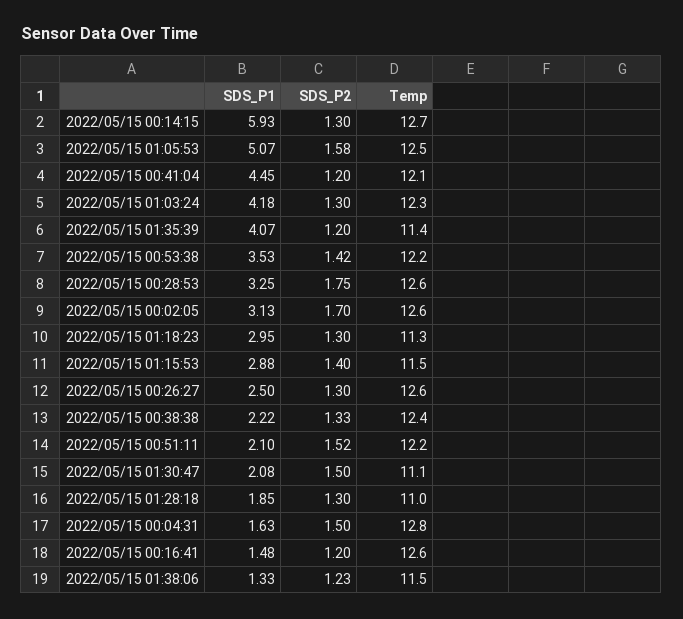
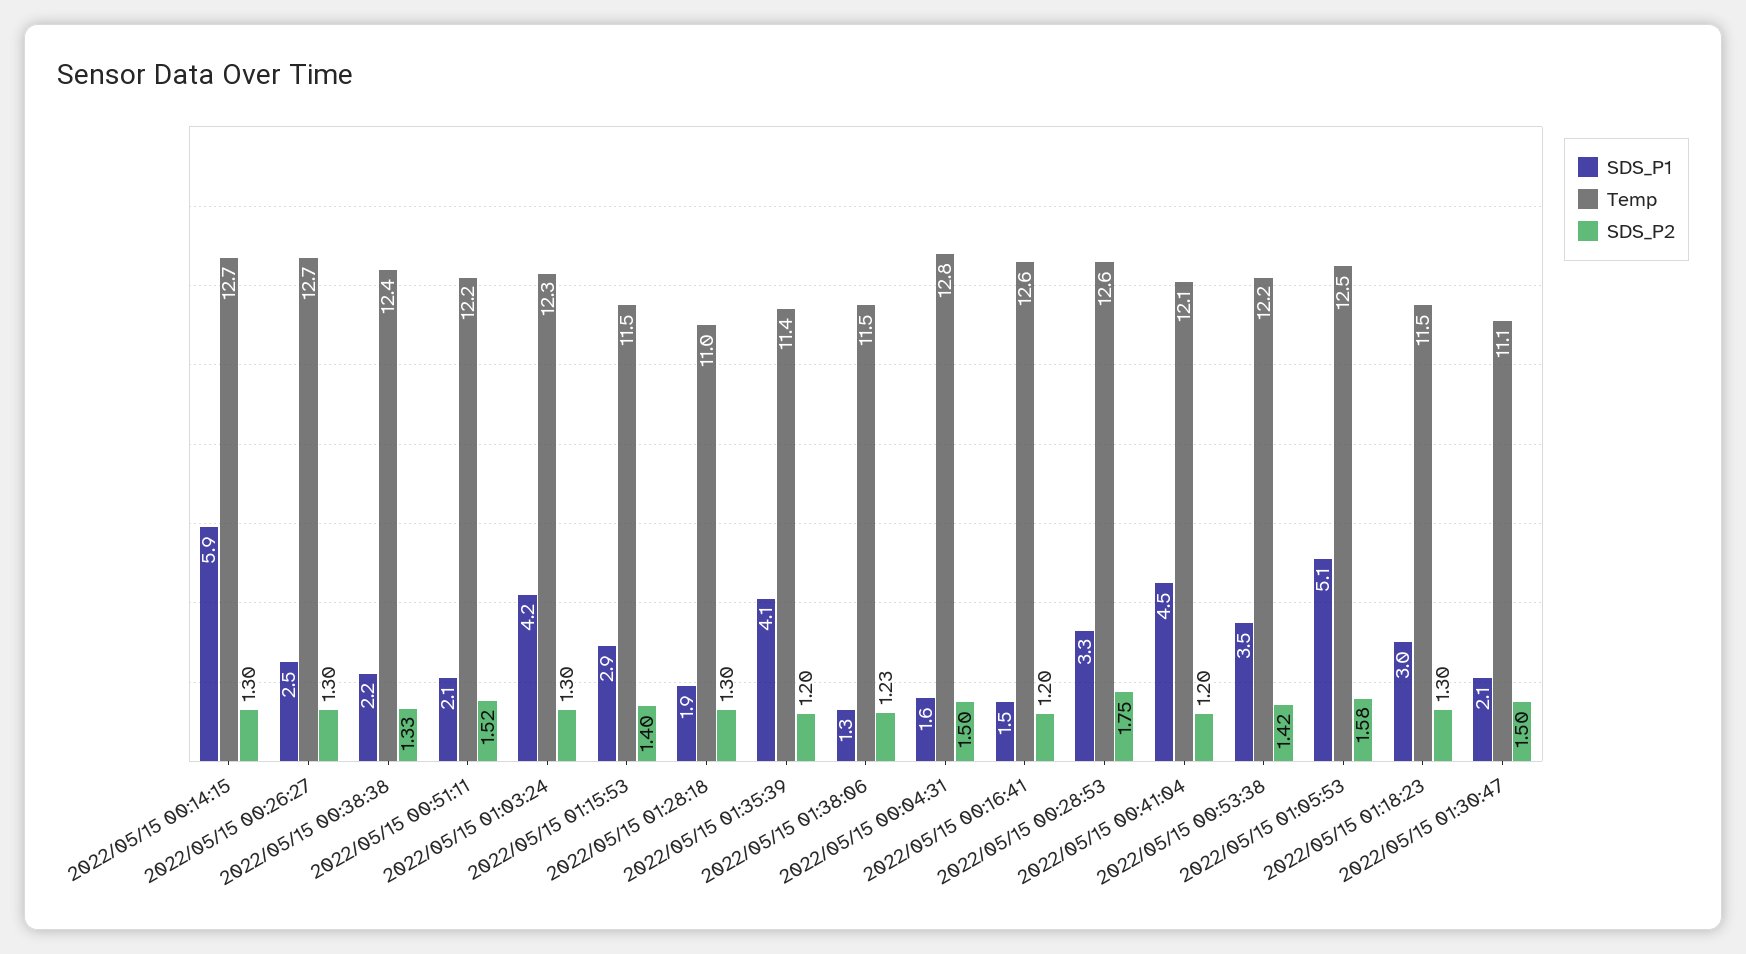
SDS_P1, 2022/05/15 00:02:05: 3.13 -> none
SDS_P2, 2022/05/15 00:02:05: 1.7 -> none
Temp, 2022/05/15 00:02:05: 12.6 -> none
Temp, 2022/05/15 01:18:23: 11.3 -> 11.5
Temp, 2022/05/15 00:26:27: 12.6 -> 12.7

